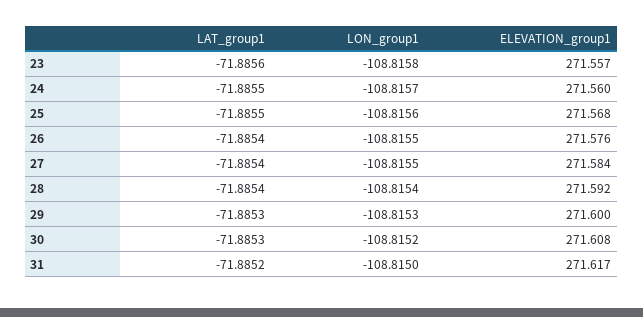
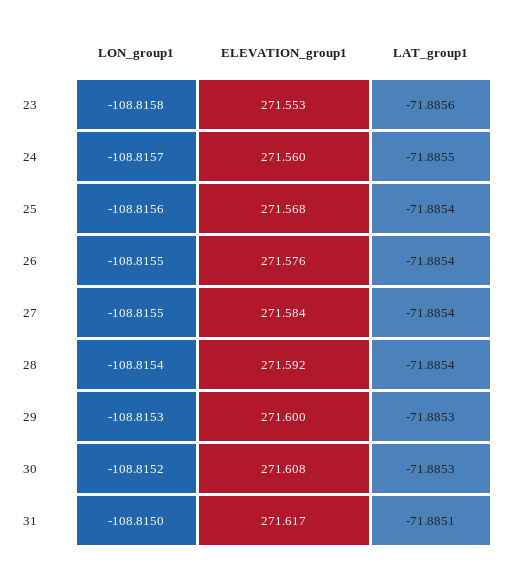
ELEVATION_group1, 23: 271.557 -> 271.553
LAT_group1, 25: -71.8855 -> -71.8854
LAT_group1, 31: -71.8852 -> -71.8851

